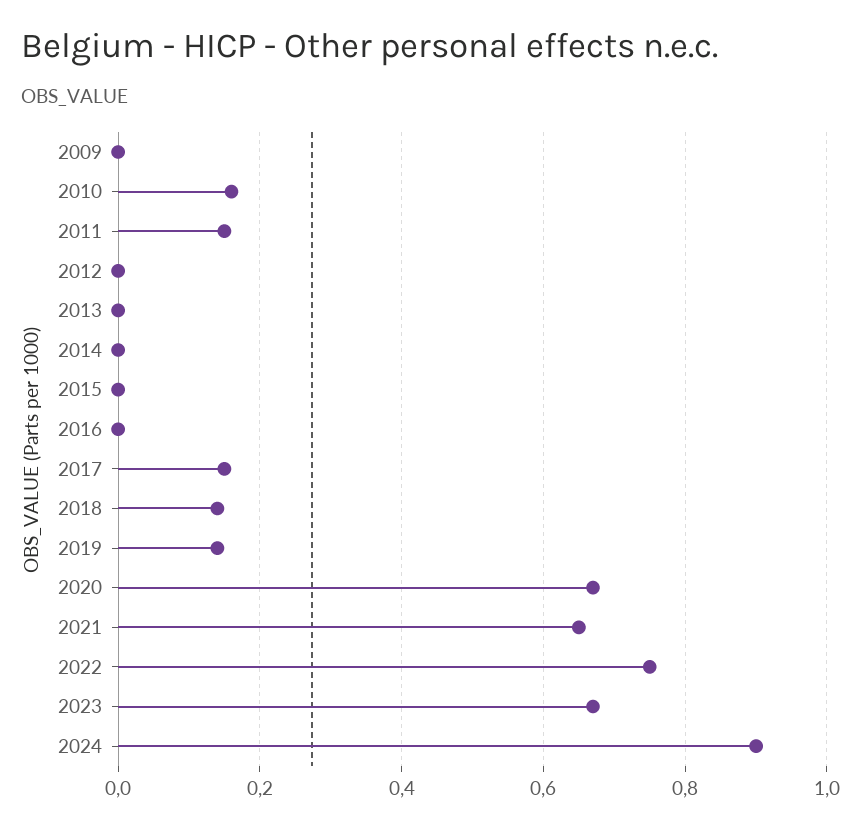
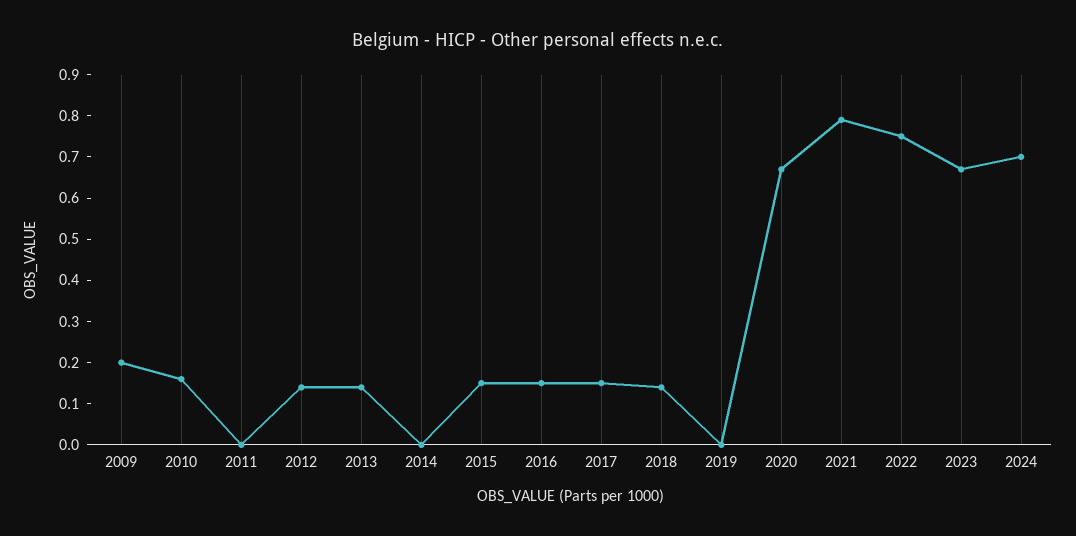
2009: 0 -> 0.2
2011: 0.15 -> 0
2012: 0 -> 0.15
2013: 0 -> 0.15
2015: 0 -> 0.15
2016: 0 -> 0.15
2019: 0.15 -> 0
2021: 0.65 -> 0.8
2024: 0.9 -> 0.7

